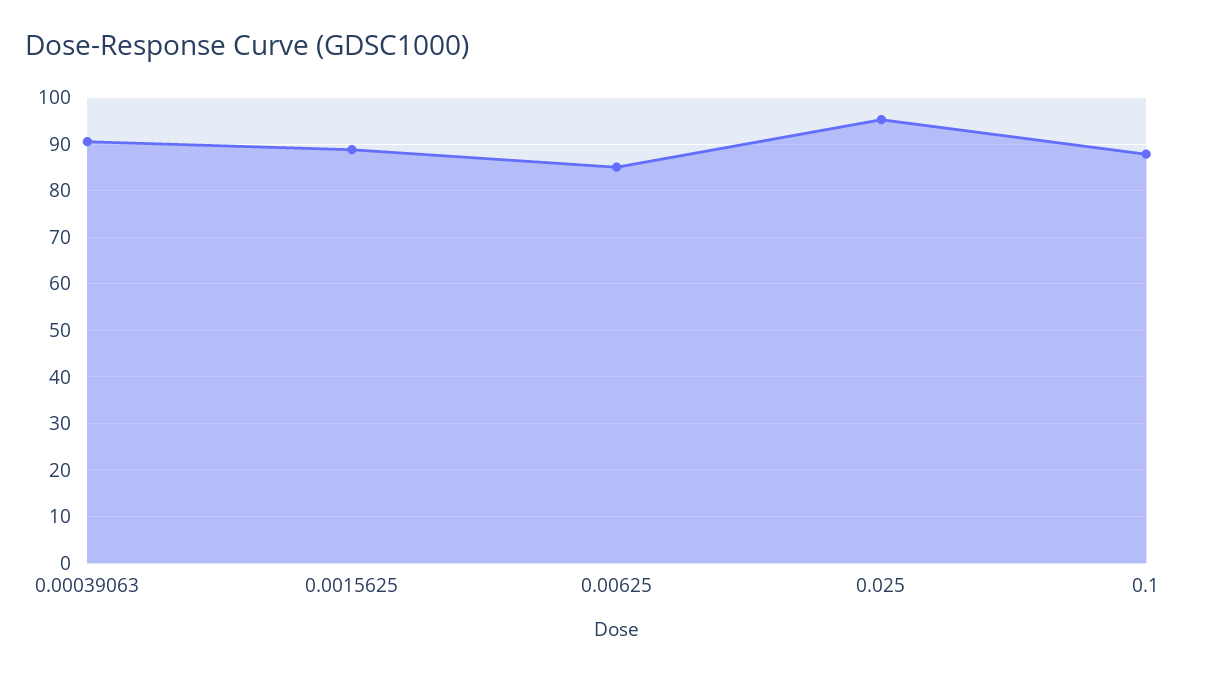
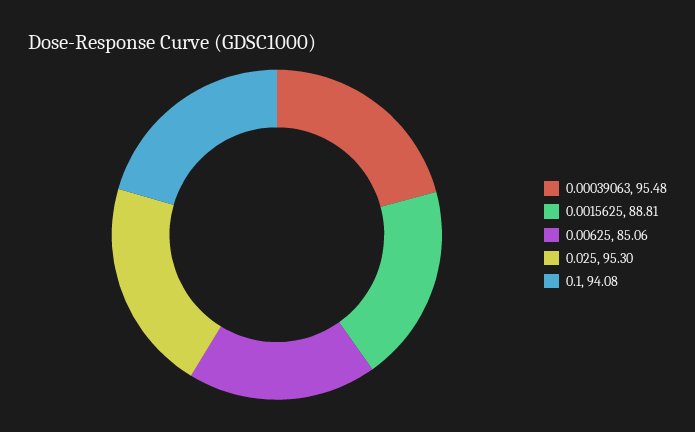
0.00039063: 90 -> 95.48
0.1: 88 -> 94.08

